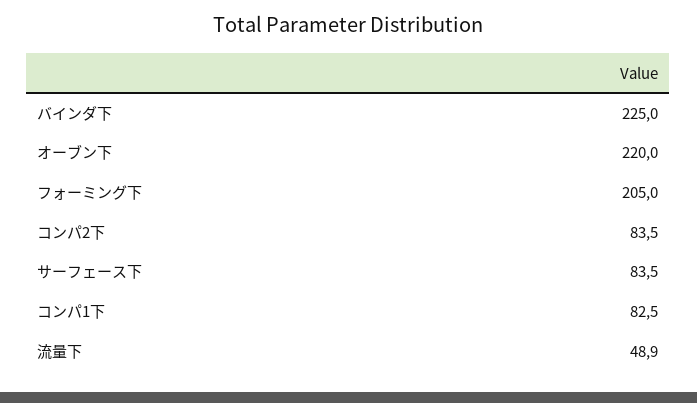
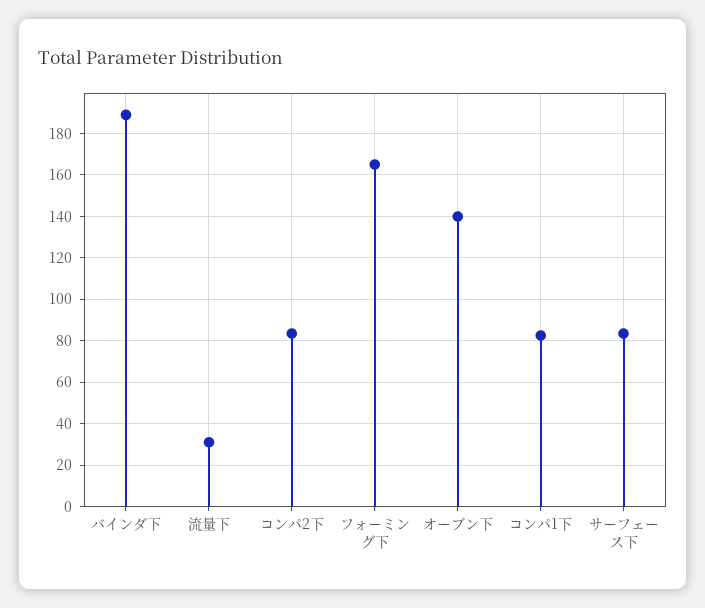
バインダ下: 225 -> 190
オーブン下: 220 -> 140
フォーミング下: 205 -> 165
流量下: 48.9 -> 30

